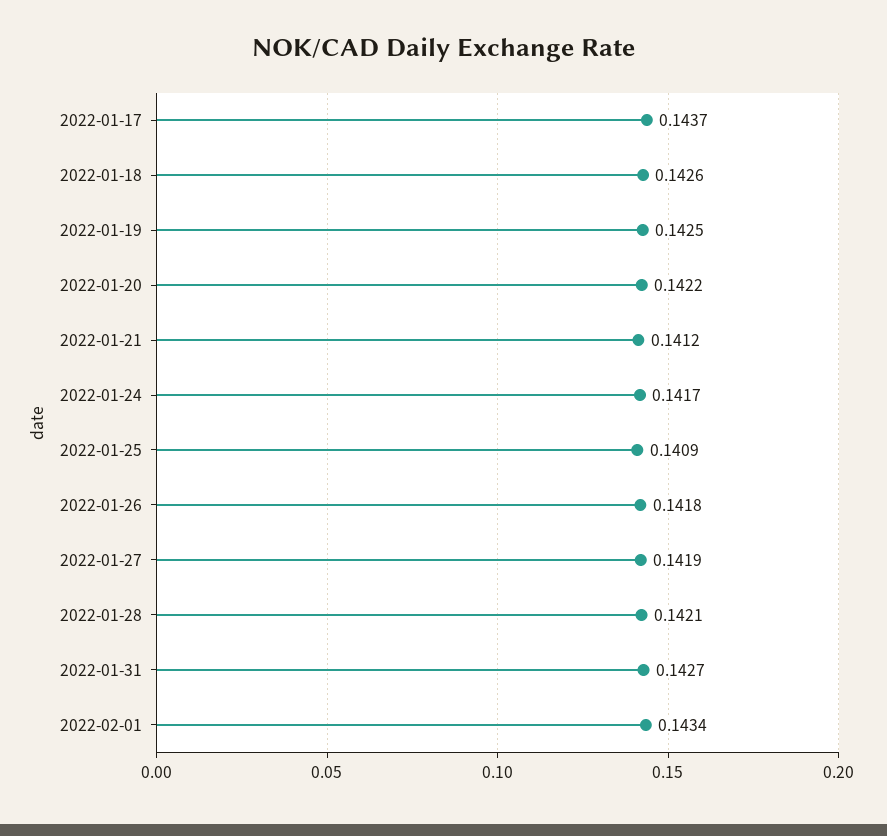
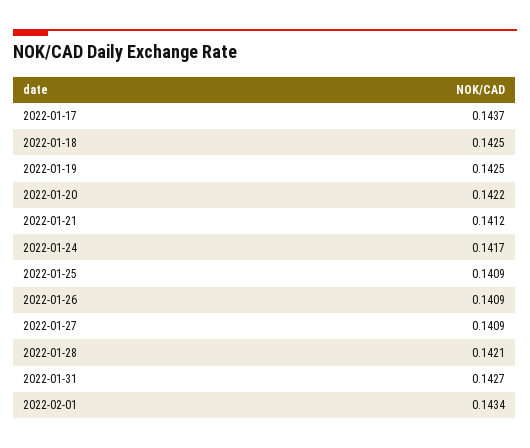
2022-01-18: 0.1426 -> 0.1425
2022-01-26: 0.1418 -> 0.1409
2022-01-27: 0.1419 -> 0.1409

